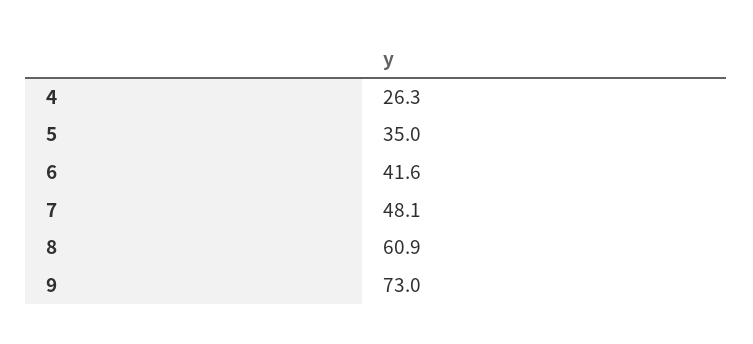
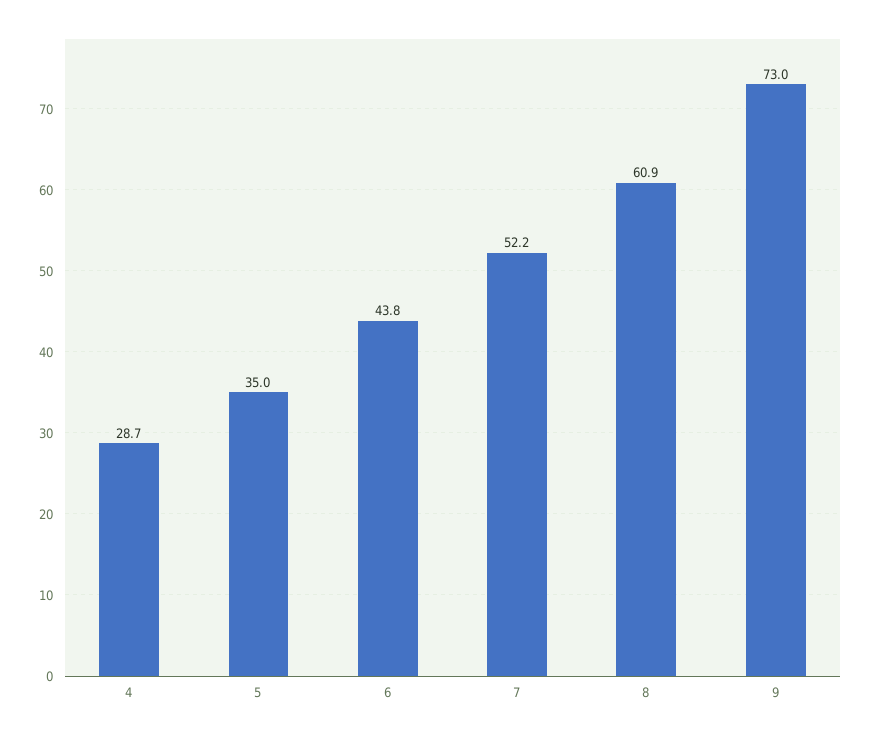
4: 26.3 -> 28.7
6: 41.6 -> 43.8
7: 48.1 -> 52.2

